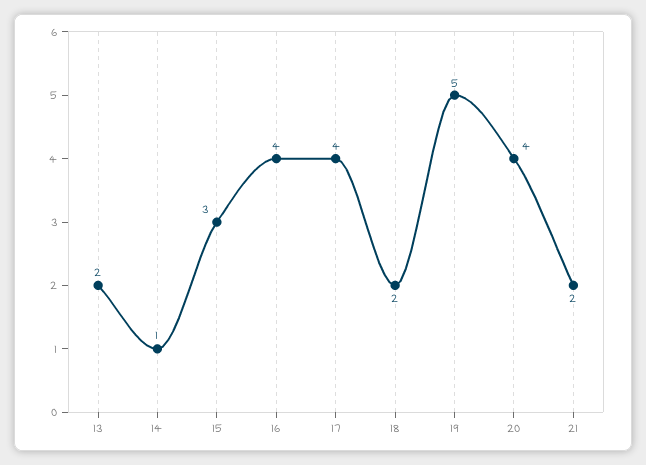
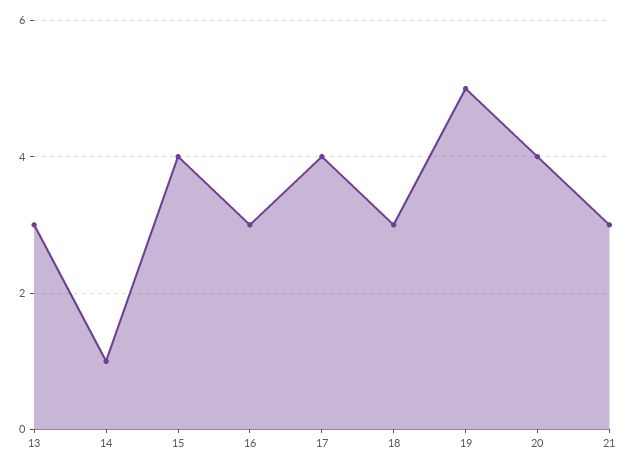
13: 2 -> 3
15: 3 -> 4
16: 4 -> 3
18: 2 -> 3
21: 2 -> 3

